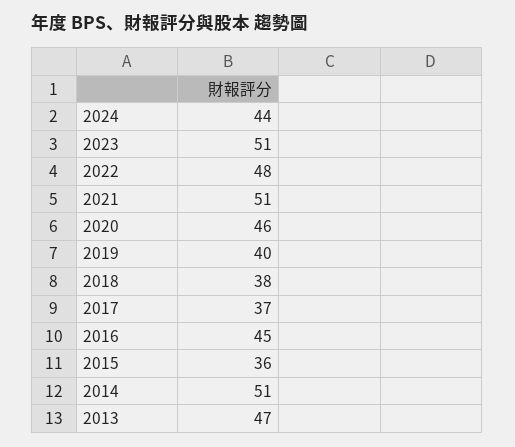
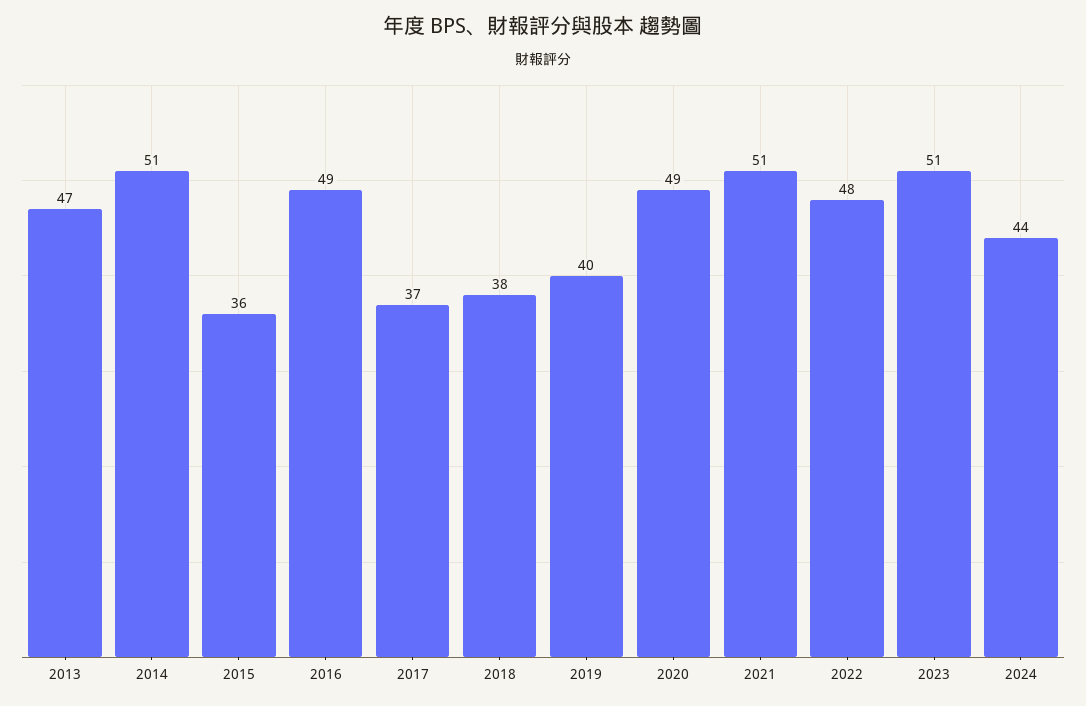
2020: 46 -> 49
2016: 45 -> 49

